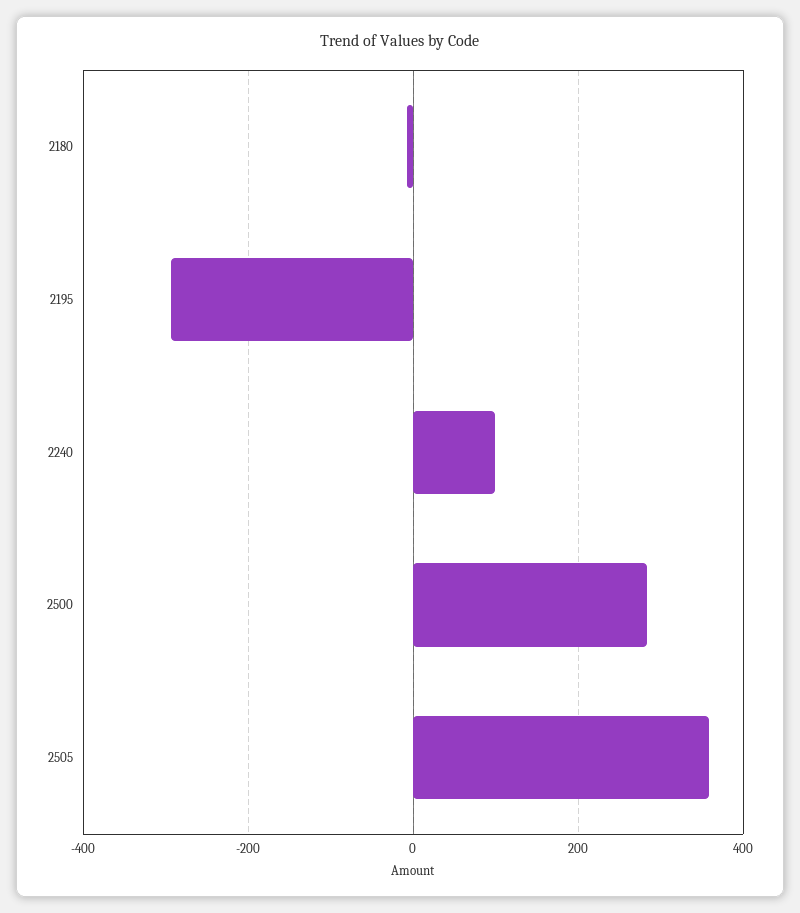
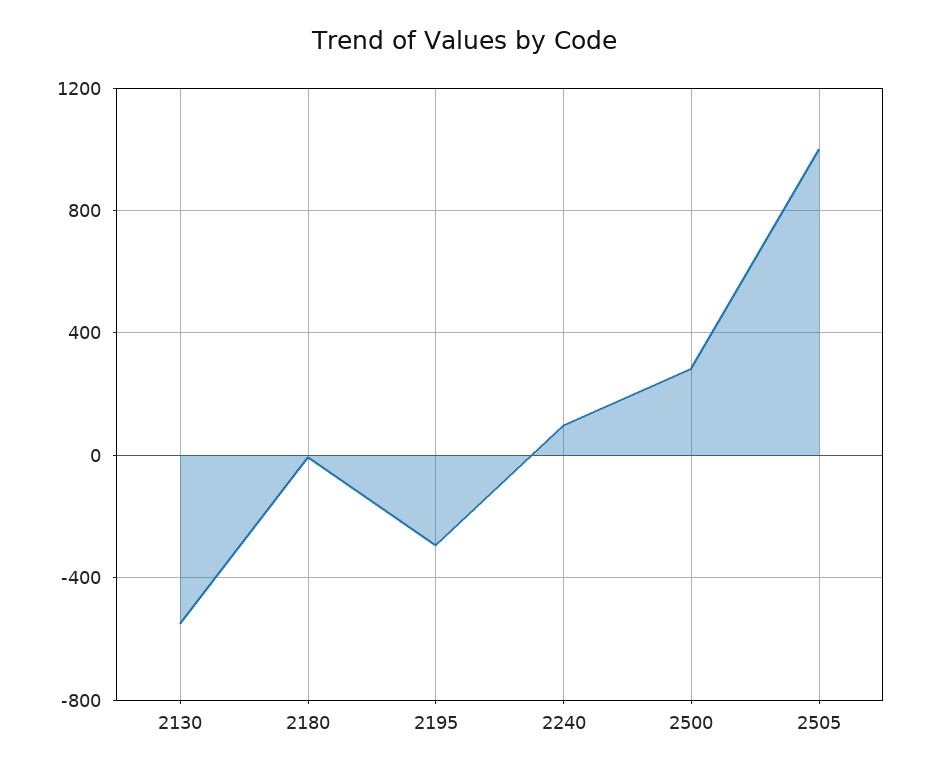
2505: 360 -> 1000
2130: none -> -550

